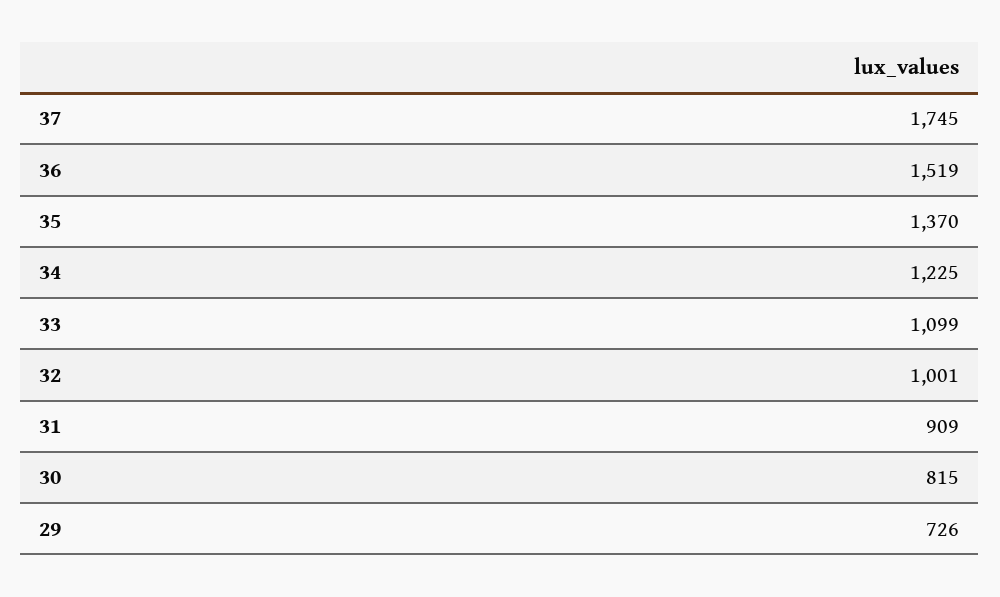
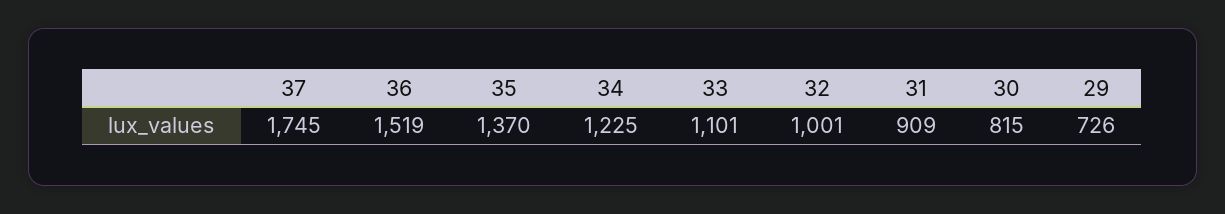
33: 1099 -> 1101

